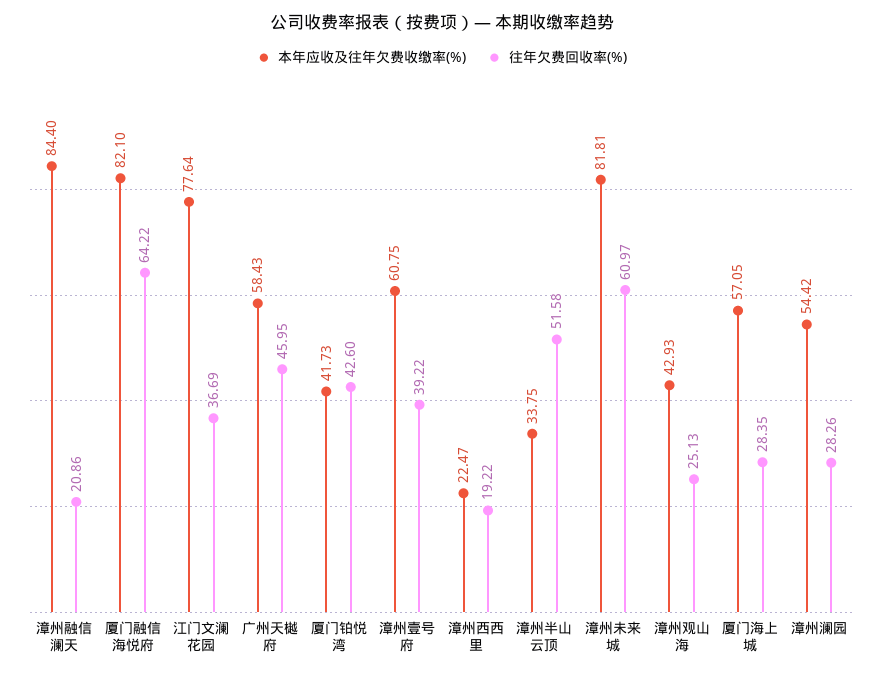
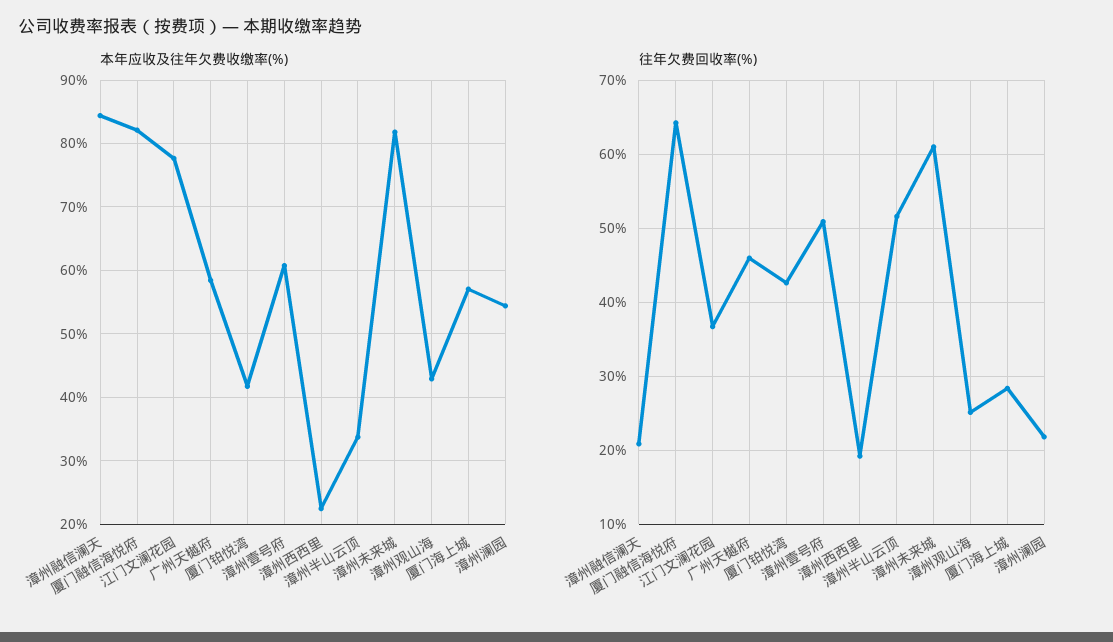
往年欠费回收率(%), 漳州壹号府: 39.22 -> 51
往年欠费回收率(%), 漳州澜园: 28.26 -> 22

